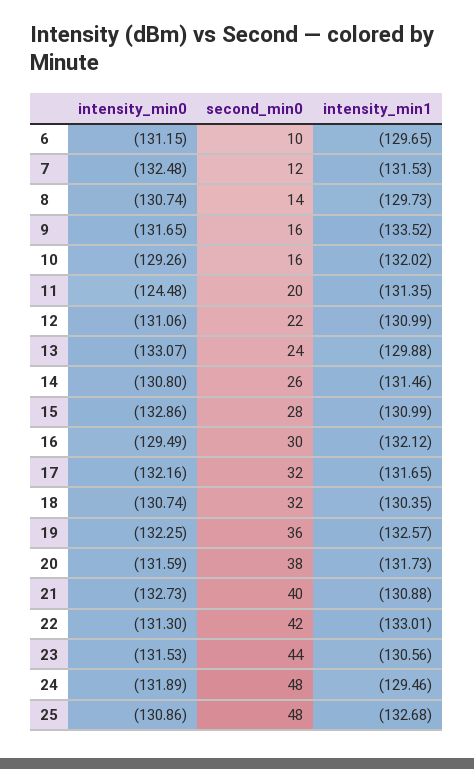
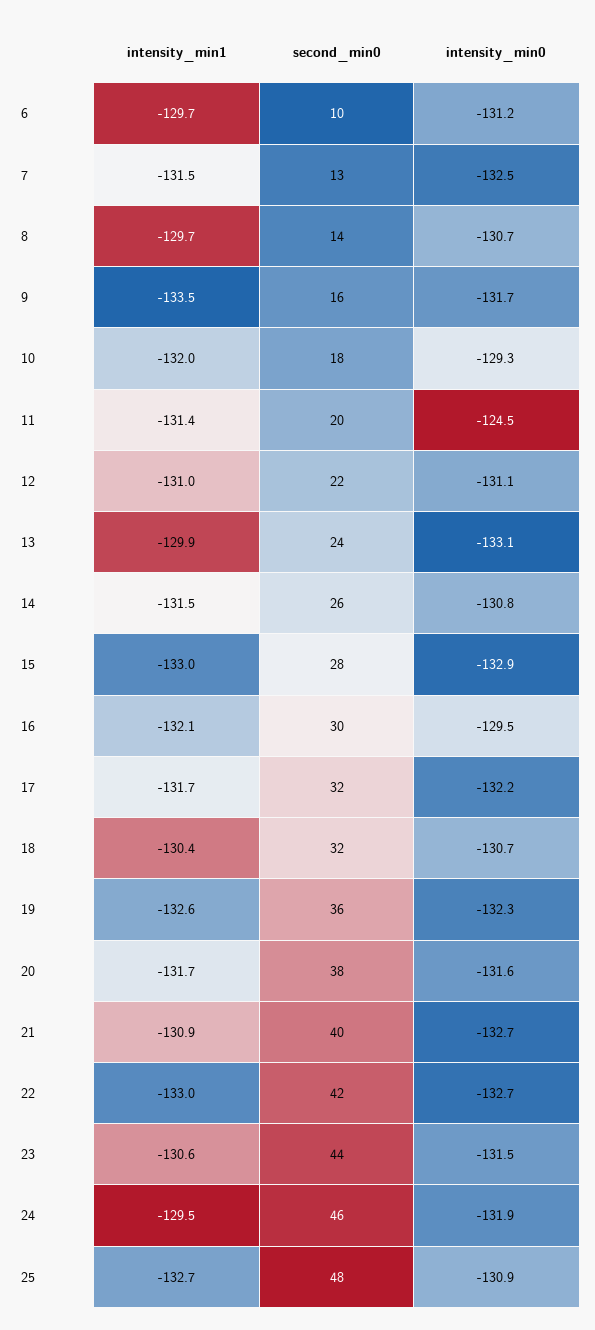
second_min0, 7: 12 -> 13
second_min0, 10: 16 -> 18
intensity_min1, 15: -130.99 -> -133
intensity_min0, 22: -131.3 -> -132.7
second_min0, 24: 48 -> 46

